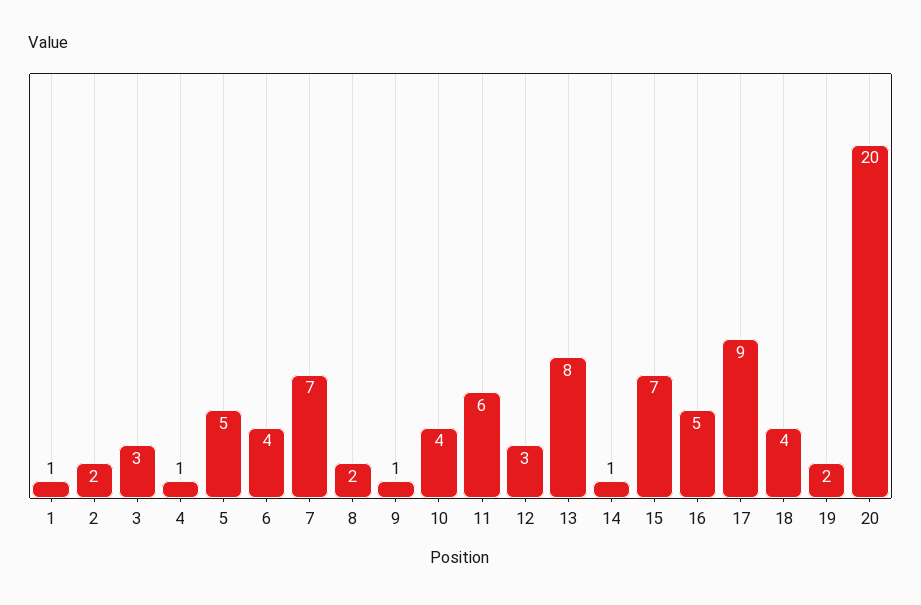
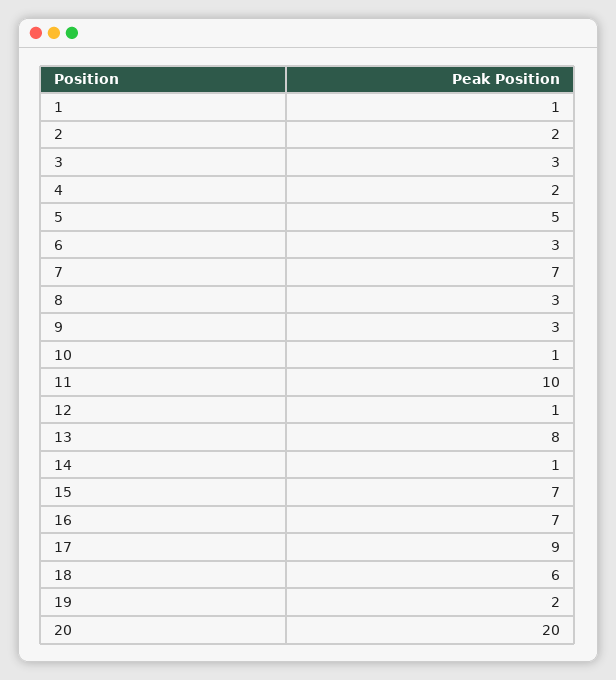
4: 1 -> 2
6: 4 -> 3
8: 2 -> 3
9: 1 -> 3
10: 4 -> 1
11: 6 -> 10
12: 3 -> 1
16: 5 -> 7
18: 4 -> 6

